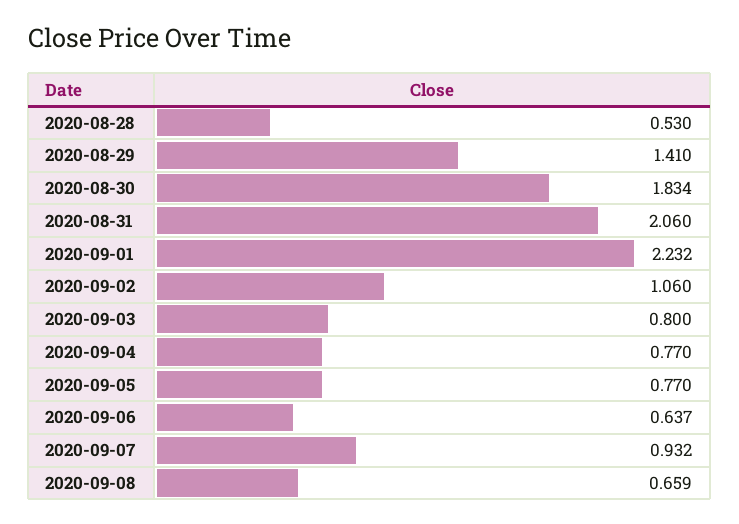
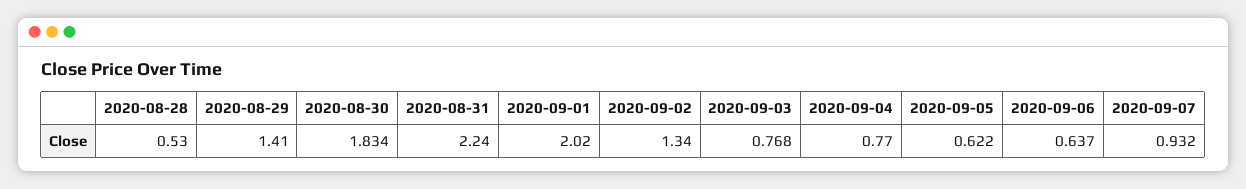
2020-08-31: 2.06 -> 2.24
2020-09-01: 2.232 -> 2.02
2020-09-02: 1.06 -> 1.34
2020-09-03: 0.8 -> 0.768
2020-09-05: 0.77 -> 0.622
2020-09-08: 0.659 -> none

